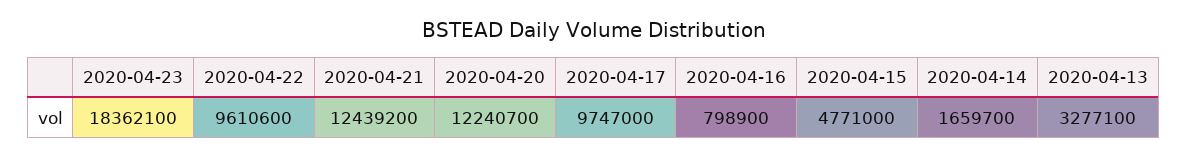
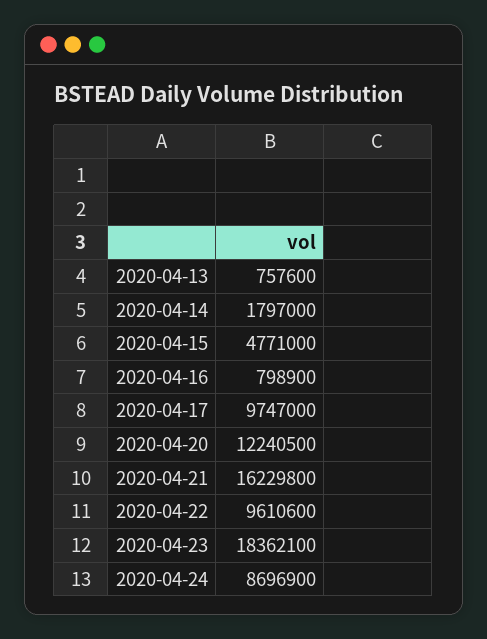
2020-04-21: 12439200 -> 16229800
2020-04-20: 12240700 -> 12240500
2020-04-14: 1659700 -> 1797000
2020-04-13: 3277100 -> 757600
2020-04-24: none -> 8696900

